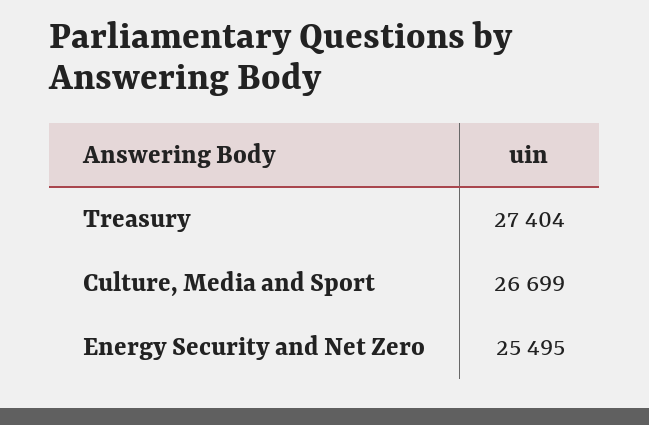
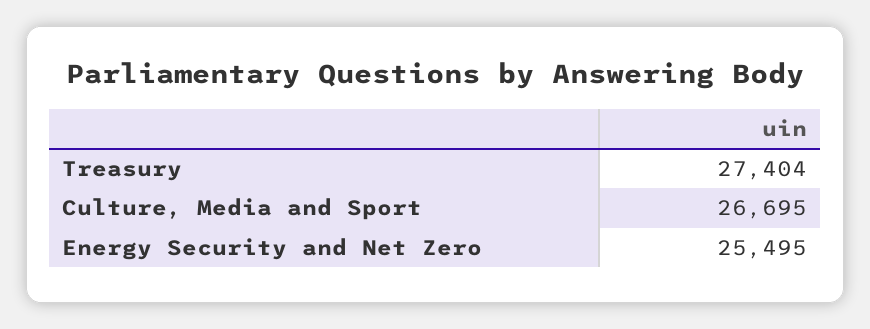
Culture, Media and Sport: 26699 -> 26695

